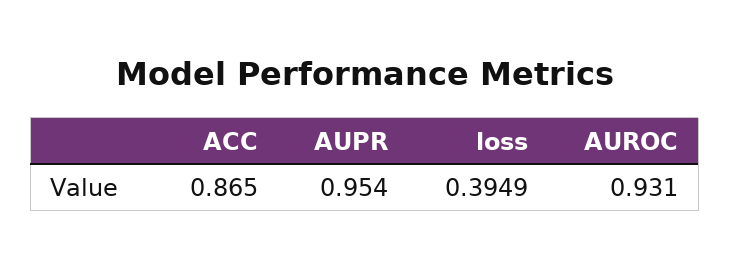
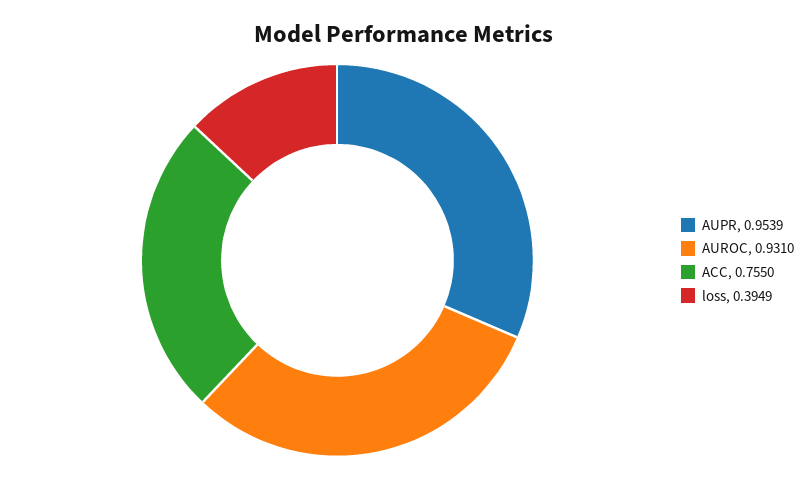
ACC: 0.865 -> 0.755
AUPR: 0.954 -> 0.9539

